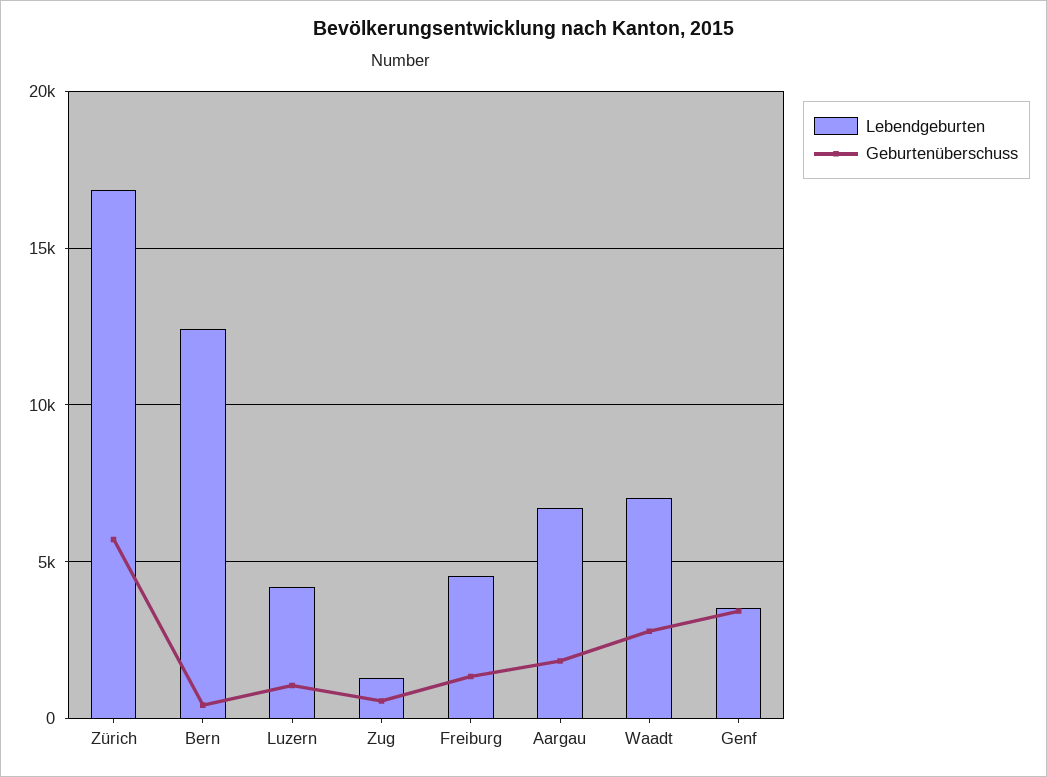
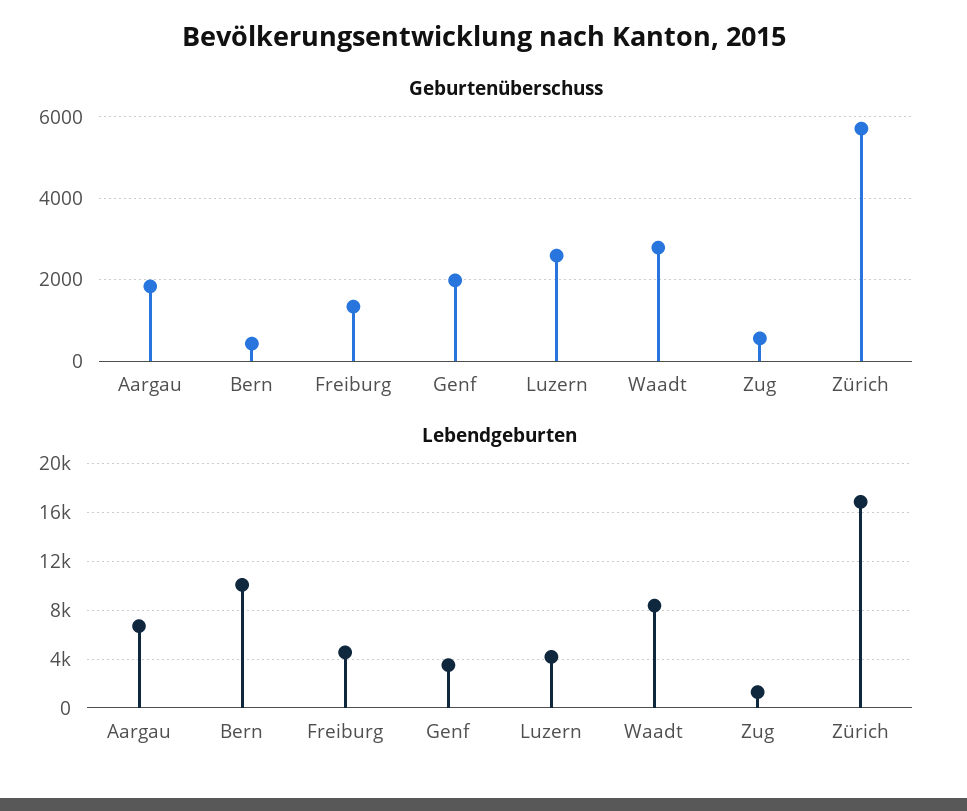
Lebendgeburten, Bern: 12500 -> 10000
Geburtenüberschuss, Luzern: 1000 -> 2600
Lebendgeburten, Waadt: 7000 -> 8500
Geburtenüberschuss, Genf: 3500 -> 2000

